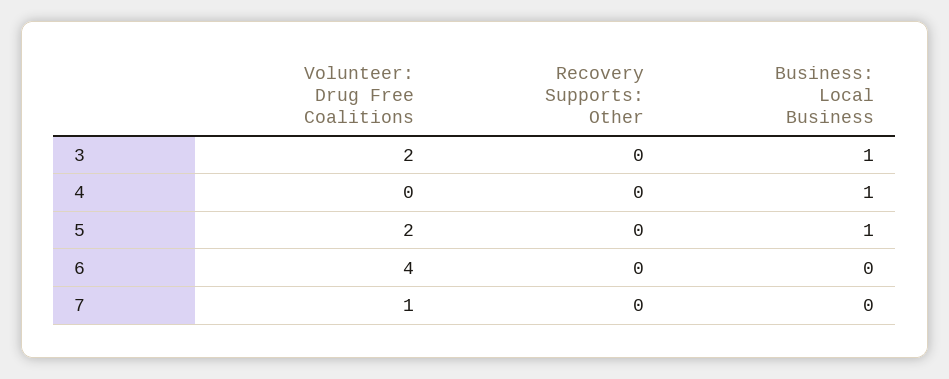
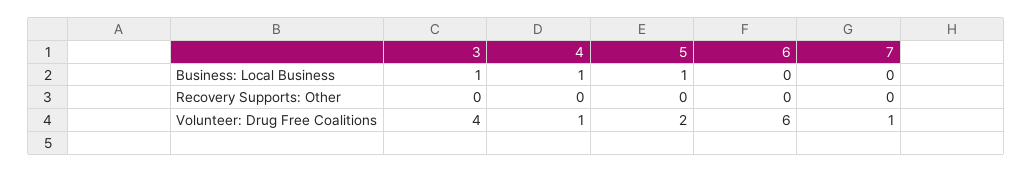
Volunteer: Drug Free Coalitions, 3: 2 -> 4
Volunteer: Drug Free Coalitions, 4: 0 -> 1
Volunteer: Drug Free Coalitions, 6: 4 -> 6

